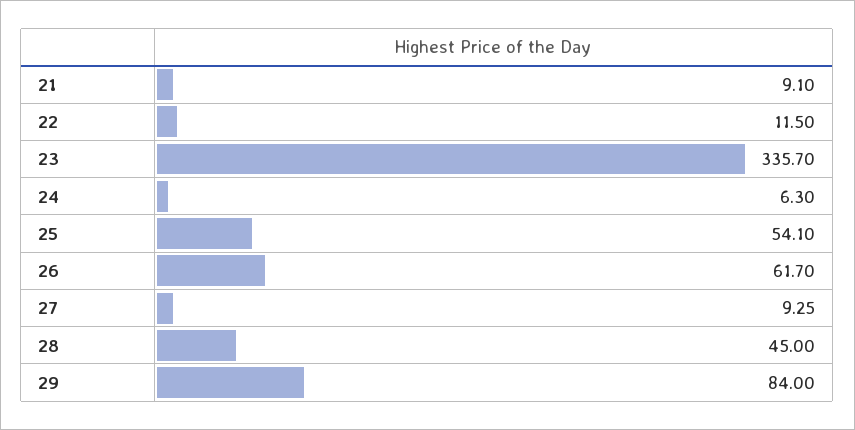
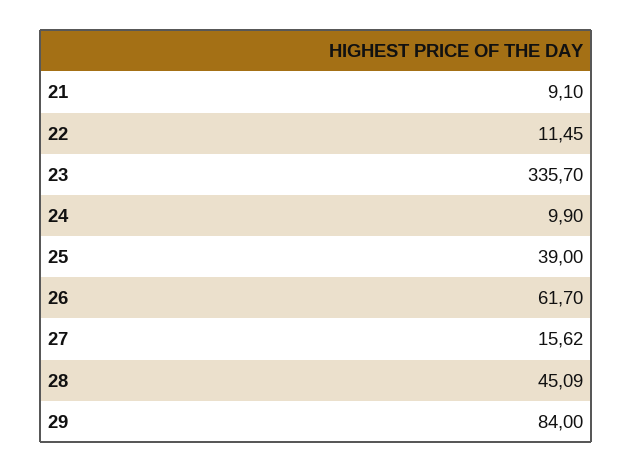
22: 11.5 -> 11.45
24: 6.3 -> 9.9
25: 54.1 -> 39
27: 9.25 -> 15.62
28: 45 -> 45.09

